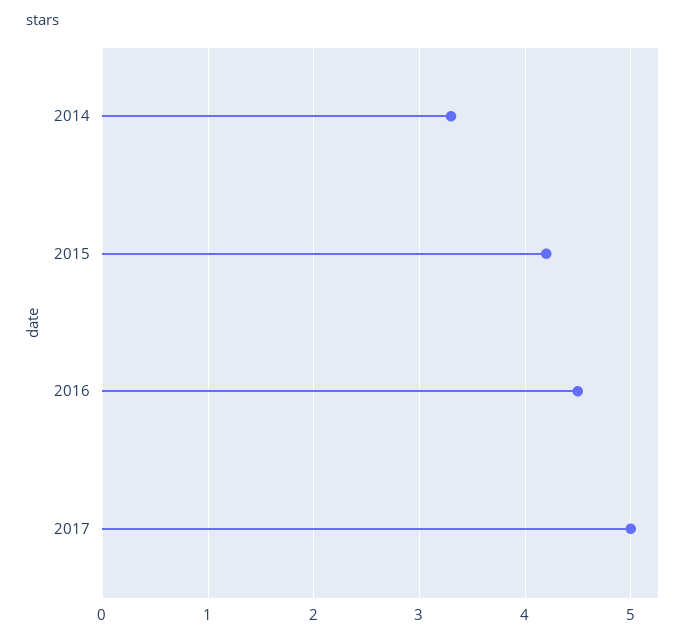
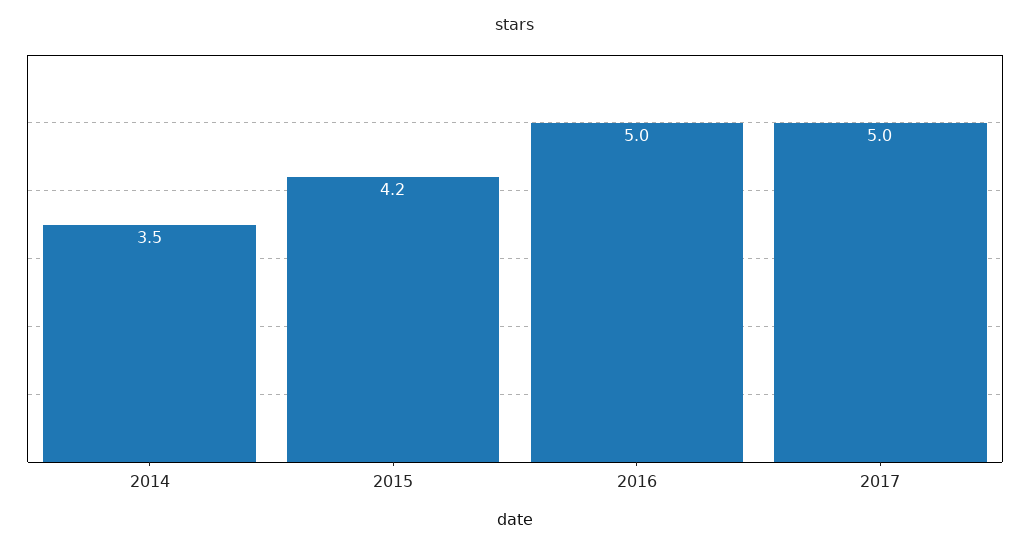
2014: 3.3 -> 3.5
2016: 4.5 -> 5

